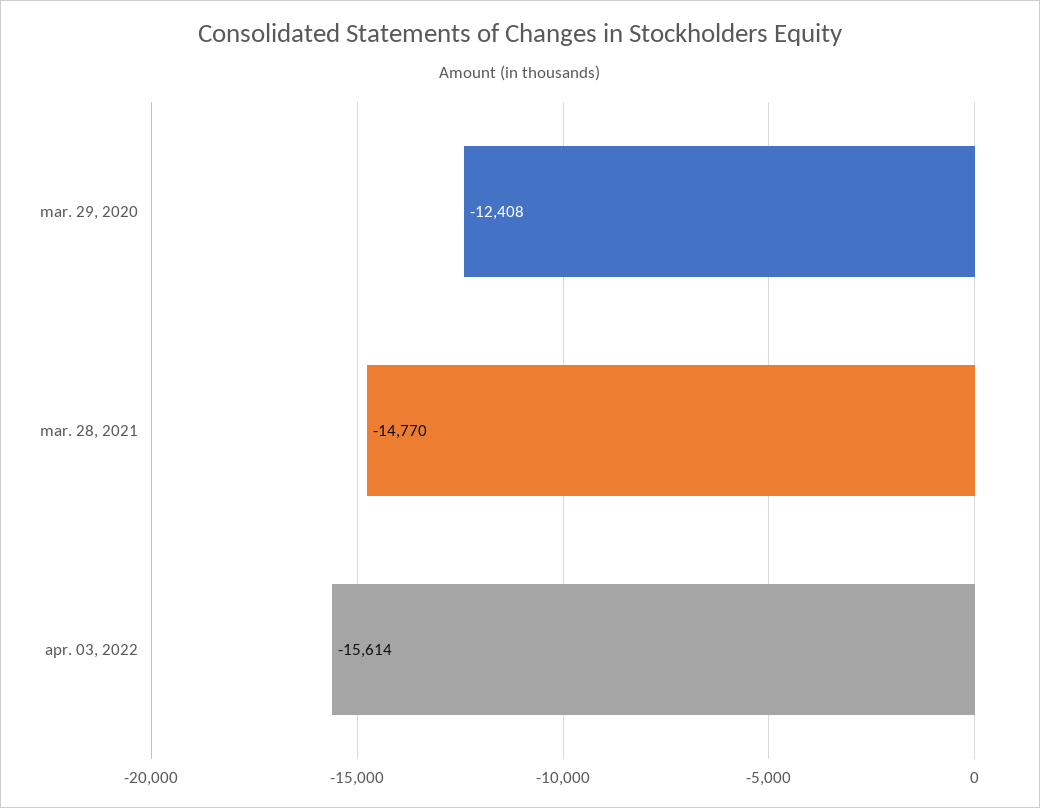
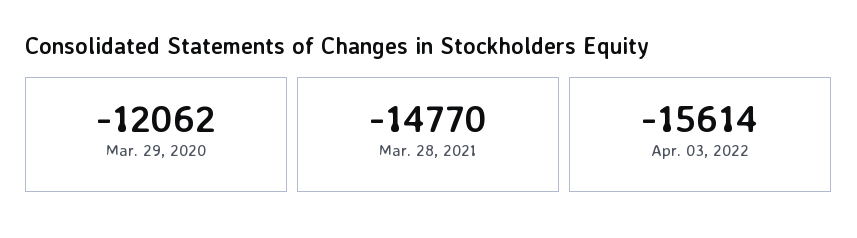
mar. 29, 2020: -12408 -> -12062

